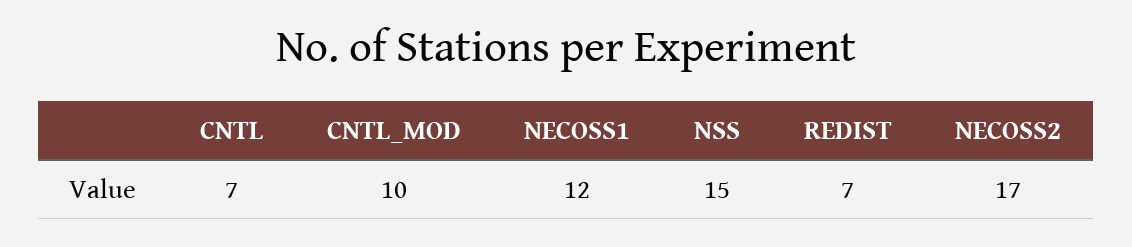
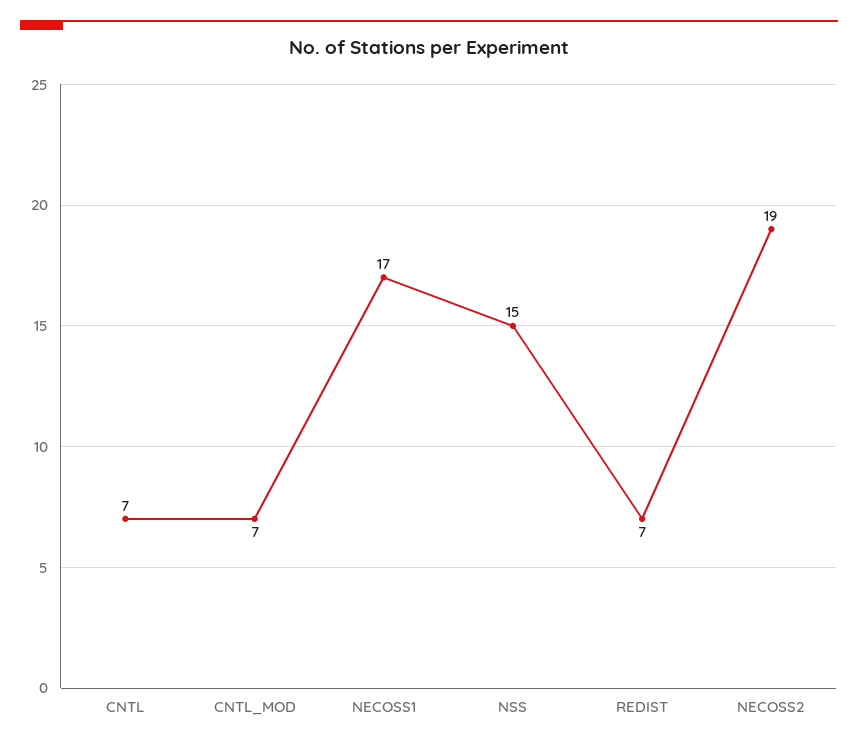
CNTL_MOD: 10 -> 7
NECOSS1: 12 -> 17
NECOSS2: 17 -> 19

